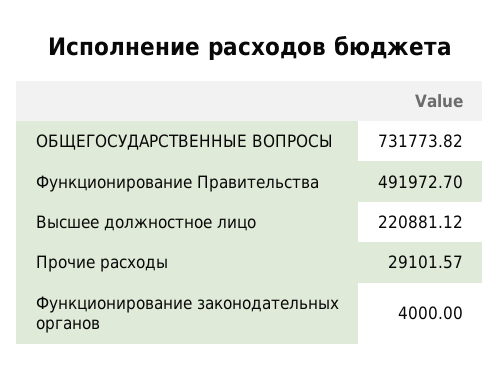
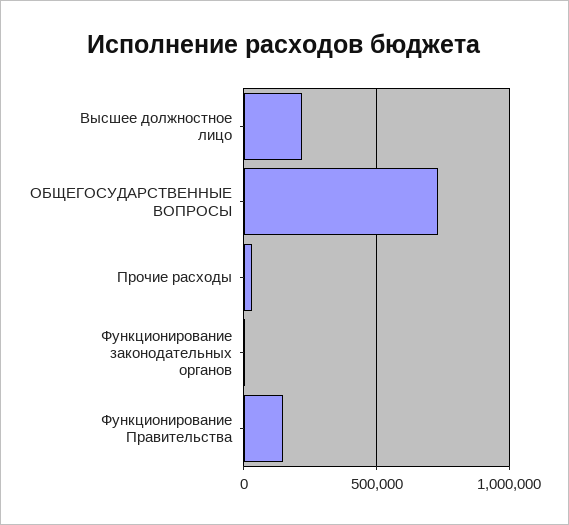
Функционирование Правительства: 491972.7 -> 150000

